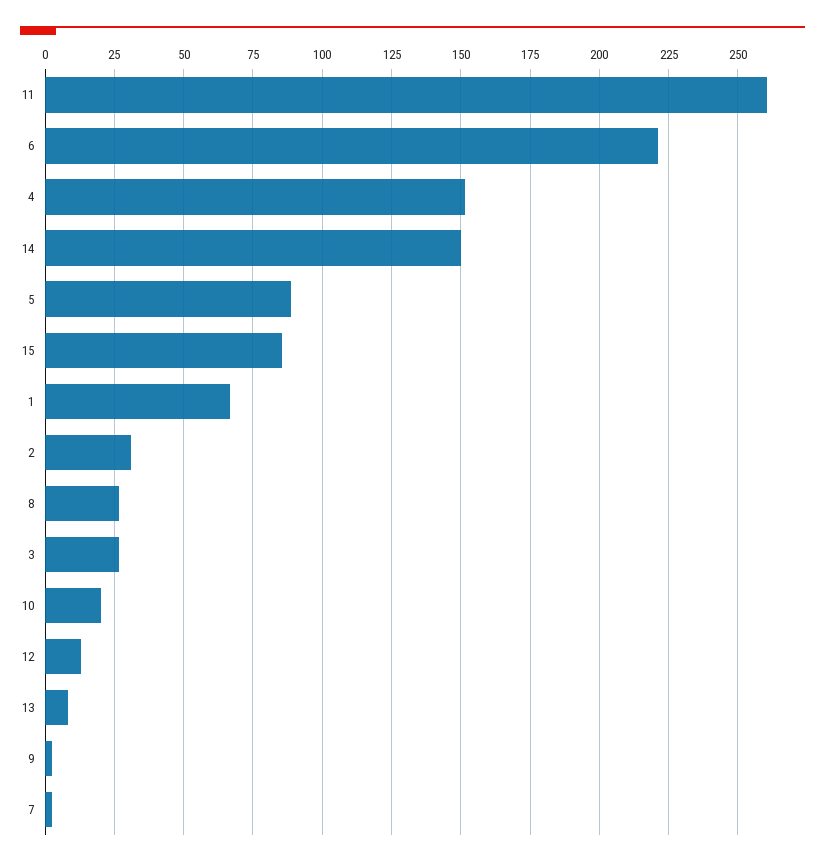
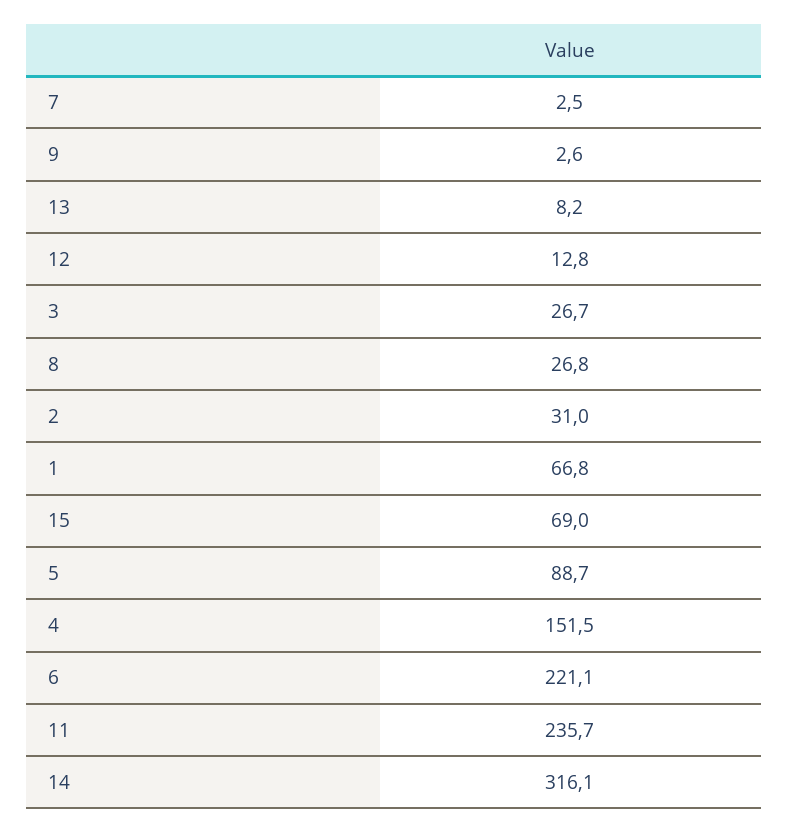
11: 260 -> 235.7
14: 150 -> 316.1
15: 85 -> 69
10: 20 -> none

